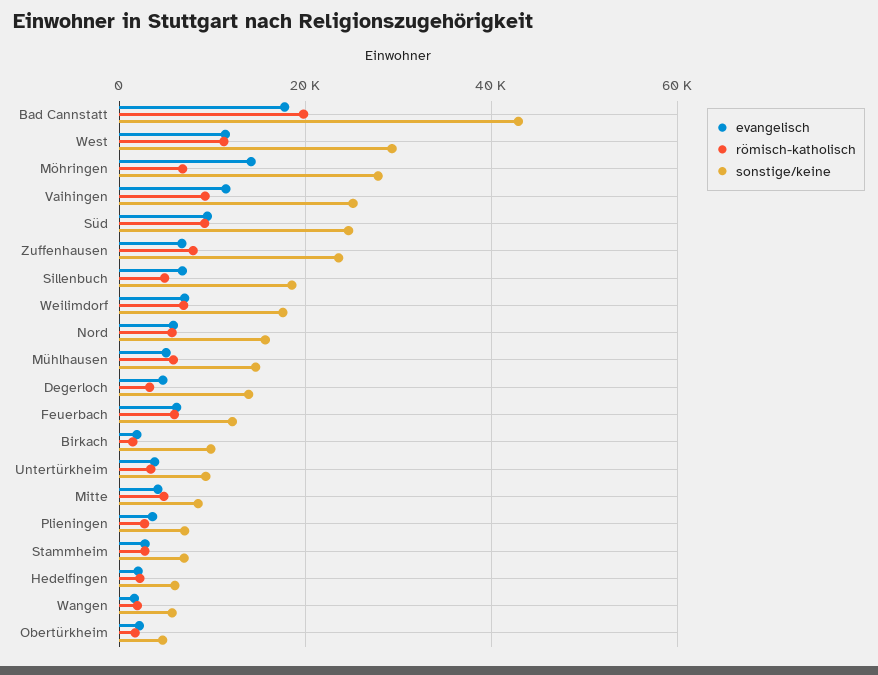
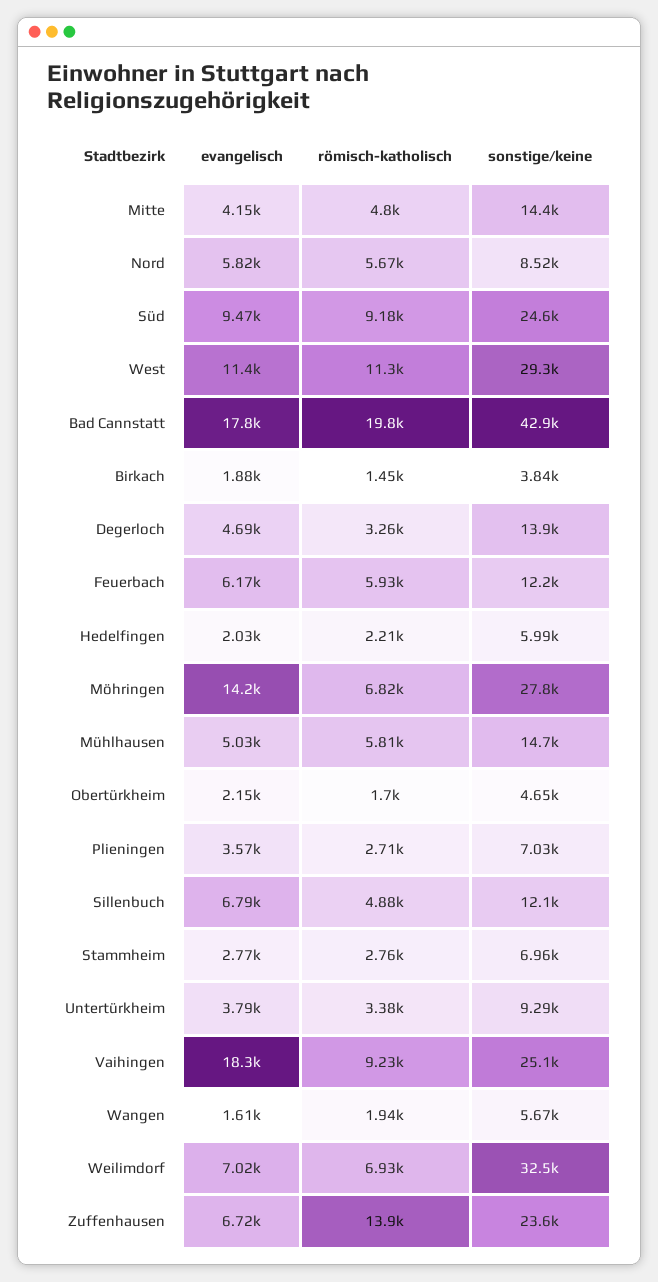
evangelisch, Vaihingen: 12000 -> 18300
römisch-katholisch, Zuffenhausen: 8000 -> 13900
sonstige/keine, Sillenbuch: 18000 -> 12100
sonstige/keine, Weilimdorf: 18000 -> 32500
sonstige/keine, Nord: 16000 -> 8520
sonstige/keine, Birkach: 10000 -> 3840
sonstige/keine, Mitte: 8000 -> 14400

